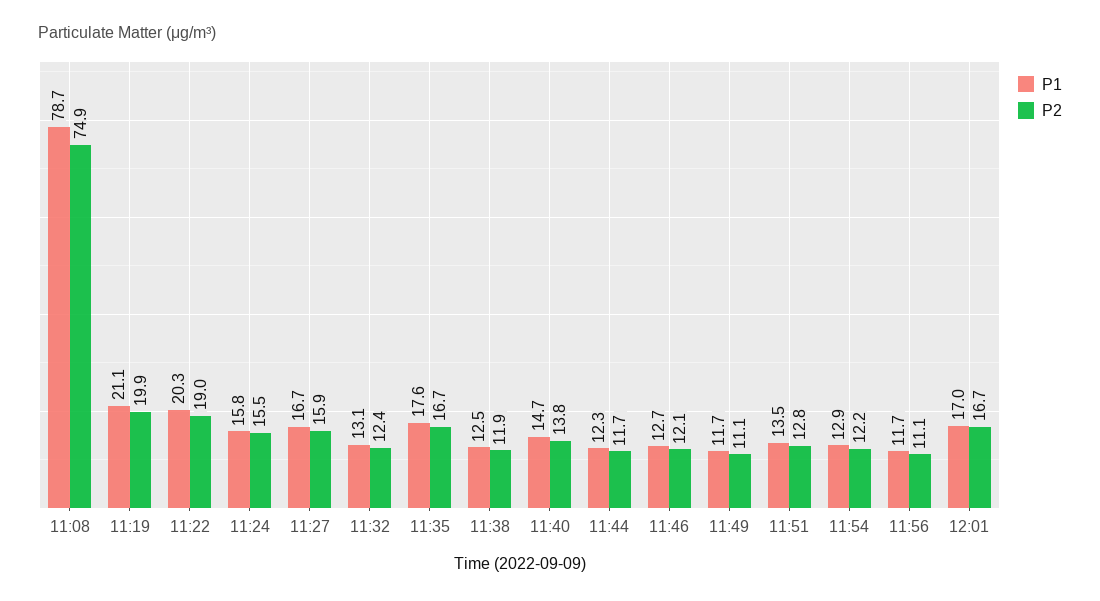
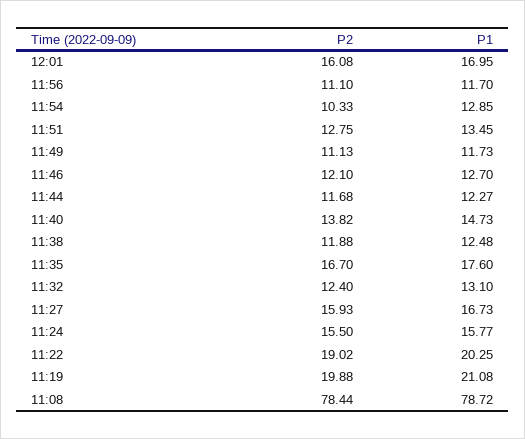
P2, 11:08: 74.9 -> 78.44
P2, 11:54: 12.2 -> 10.33
P2, 12:01: 16.7 -> 16.08

